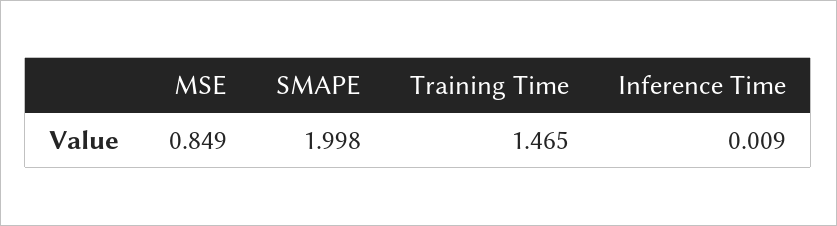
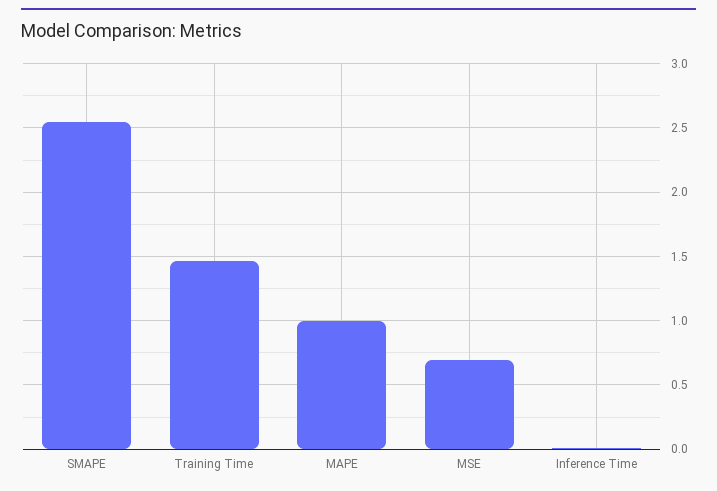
MSE: 0.849 -> 0.7
SMAPE: 1.998 -> 2.55
MAPE: none -> 1

